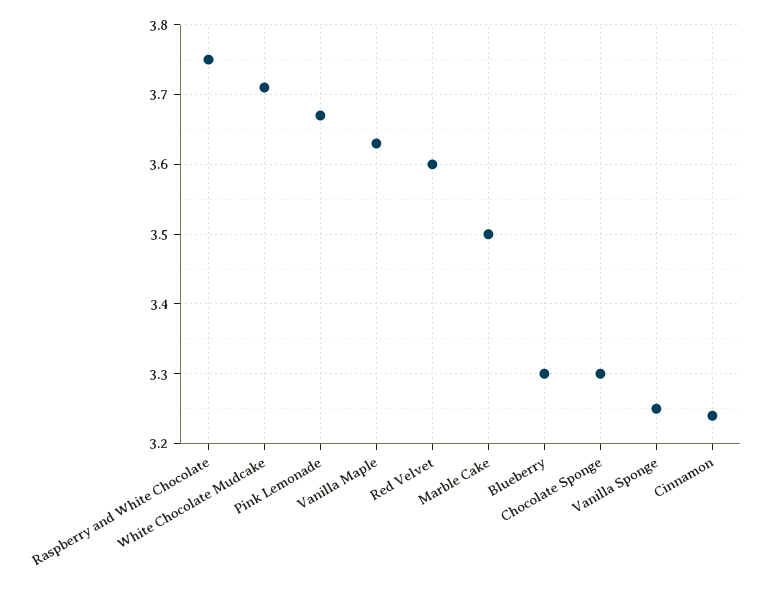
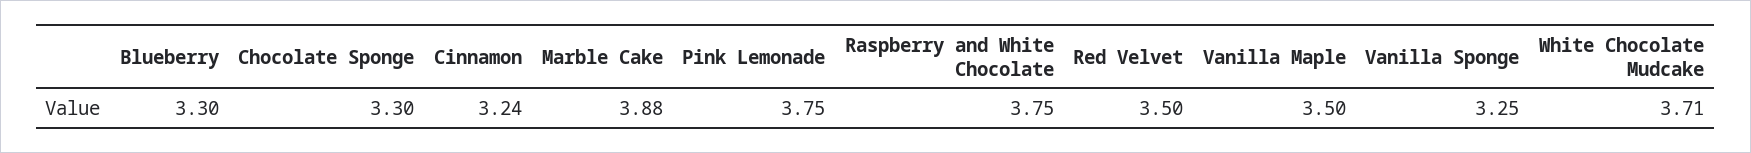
Pink Lemonade: 3.67 -> 3.75
Vanilla Maple: 3.63 -> 3.5
Red Velvet: 3.6 -> 3.5
Marble Cake: 3.5 -> 3.88

